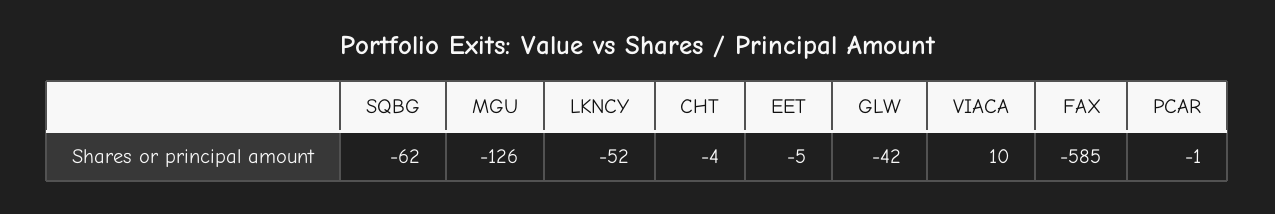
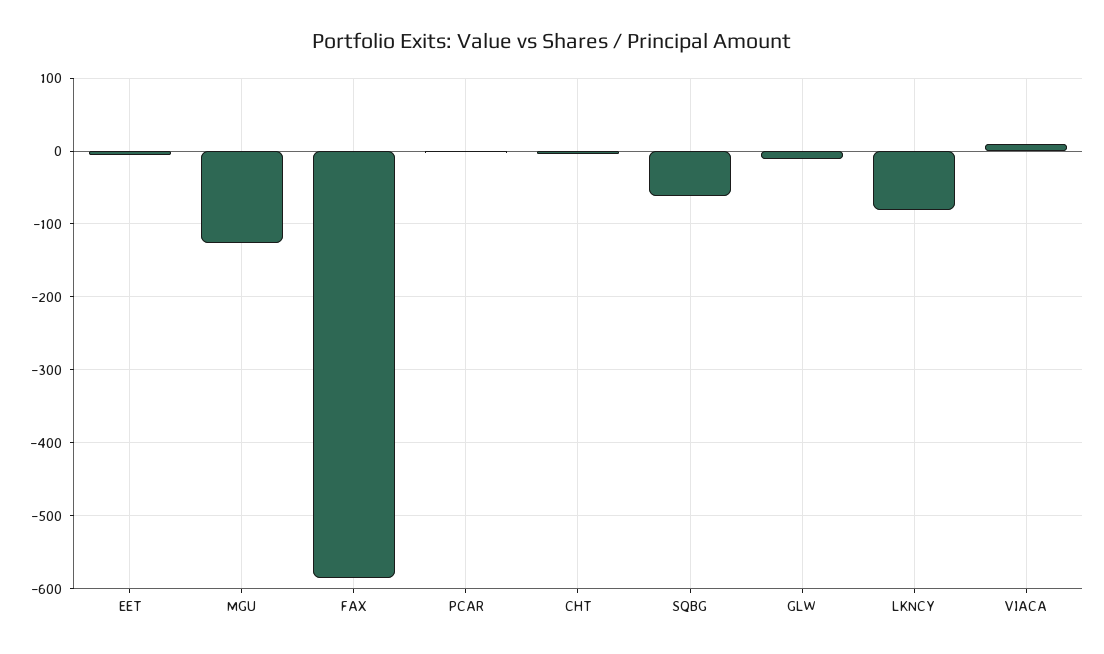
LKNCY: -52 -> -80
GLW: -42 -> -10

